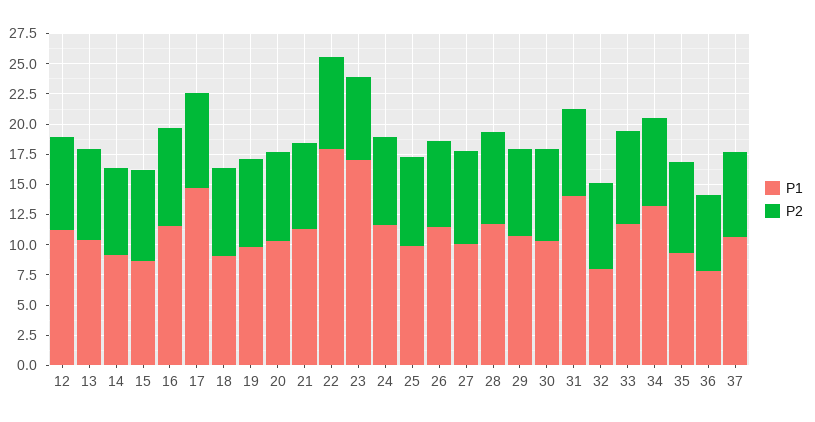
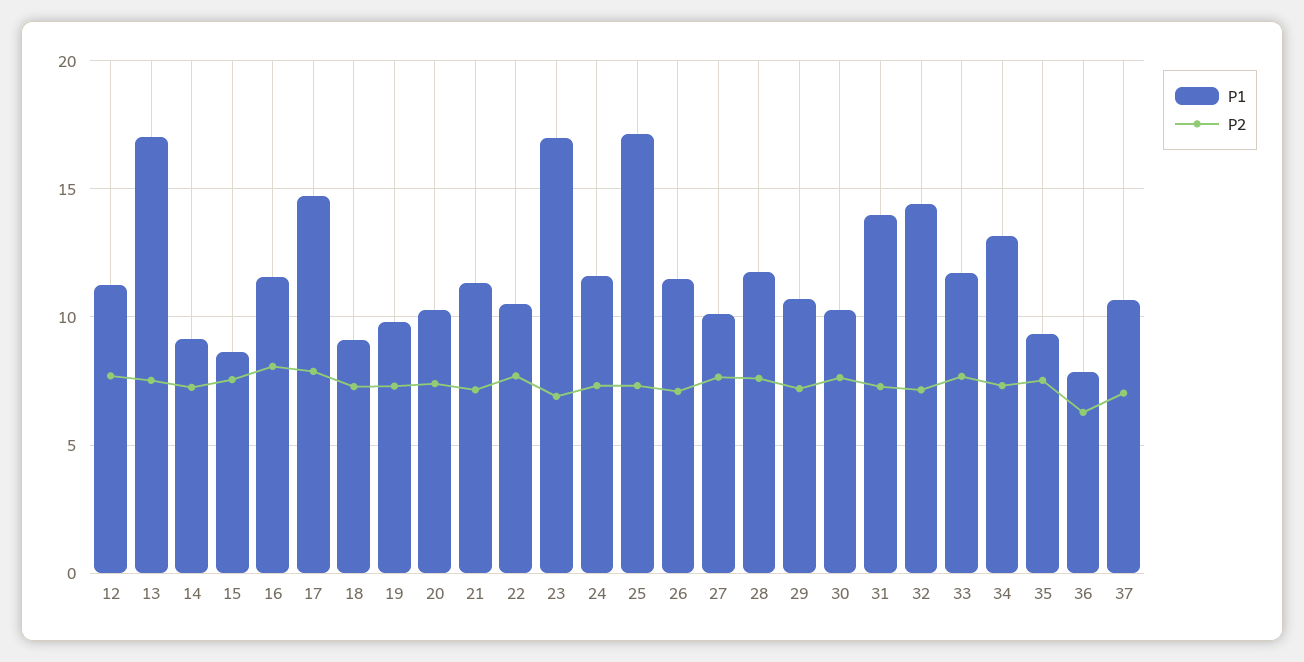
P1, 13: 10 -> 17
P1, 22: 17.5 -> 10.5
P1, 25: 10 -> 17
P1, 32: 7.5 -> 14.5

